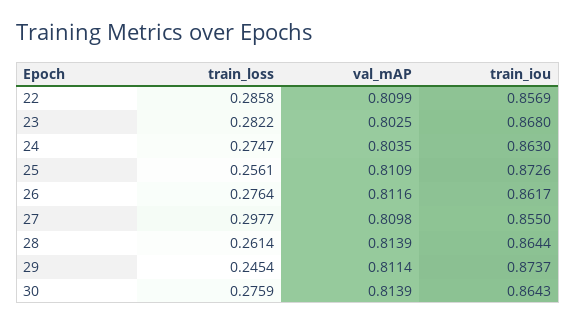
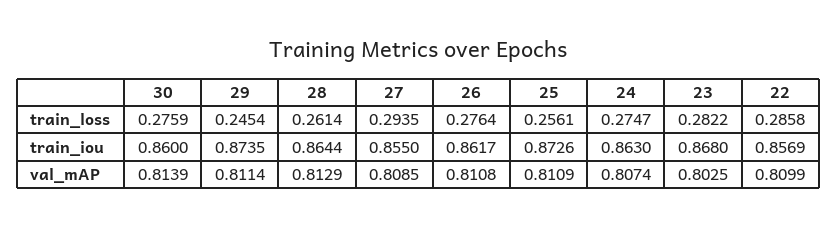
val_mAP, 24: 0.8035 -> 0.8074
val_mAP, 26: 0.8116 -> 0.8108
train_loss, 27: 0.2977 -> 0.2935
val_mAP, 27: 0.8098 -> 0.8085
val_mAP, 28: 0.8139 -> 0.8129
train_iou, 29: 0.8737 -> 0.8735
train_iou, 30: 0.8643 -> 0.86

